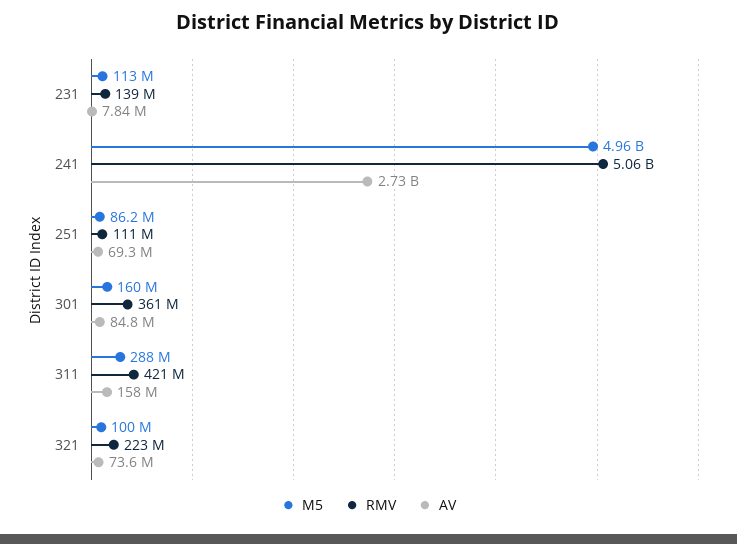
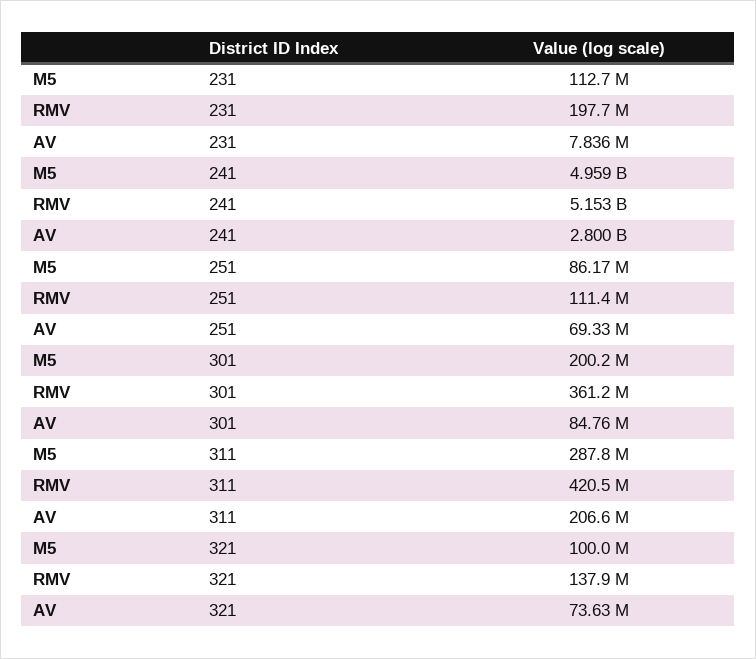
RMV, 231: 139000000 -> 197700000
RMV, 241: 5060000000 -> 5153000000
AV, 241: 2730000000 -> 2800000000
M5, 301: 160000000 -> 200200000
AV, 311: 158000000 -> 206600000
RMV, 321: 223000000 -> 137900000

